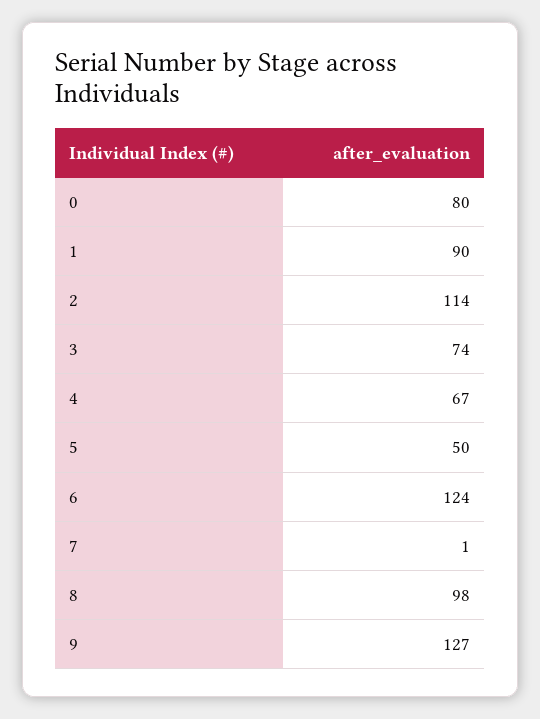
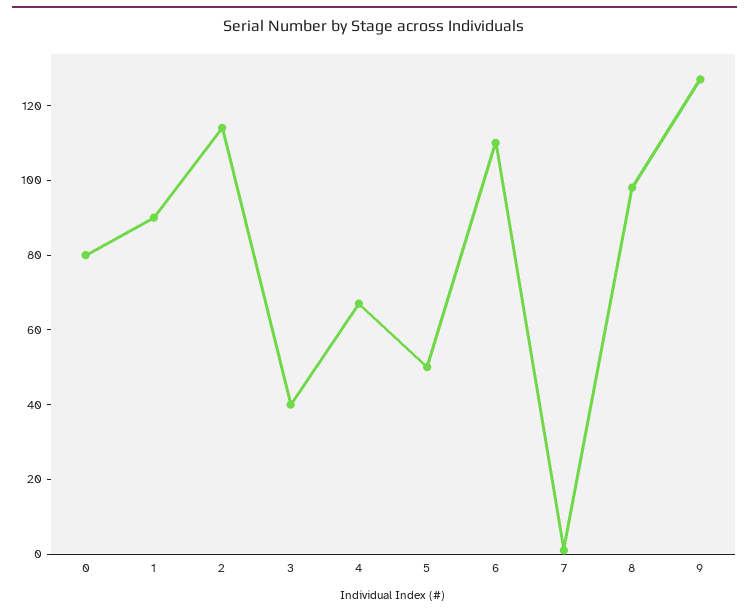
3: 74 -> 40
6: 124 -> 110

